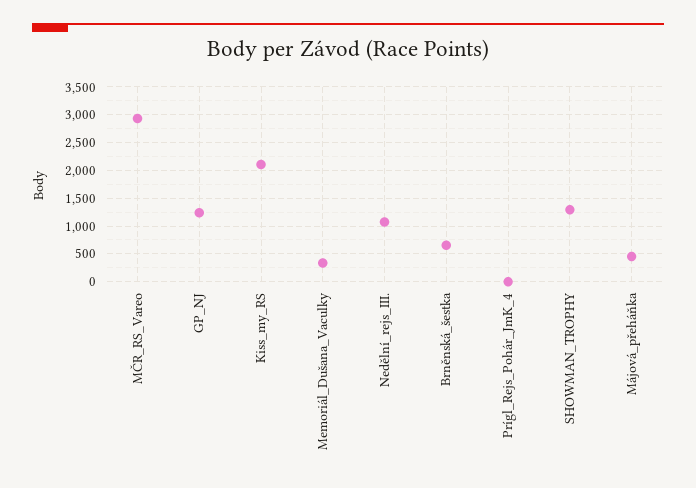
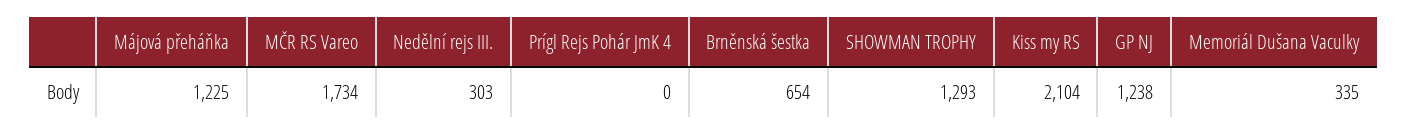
MČR_RS_Vareo: 3000 -> 1734
Nedělní_rejs_III.: 1000 -> 303
Májová_přeháňka: 500 -> 1225

